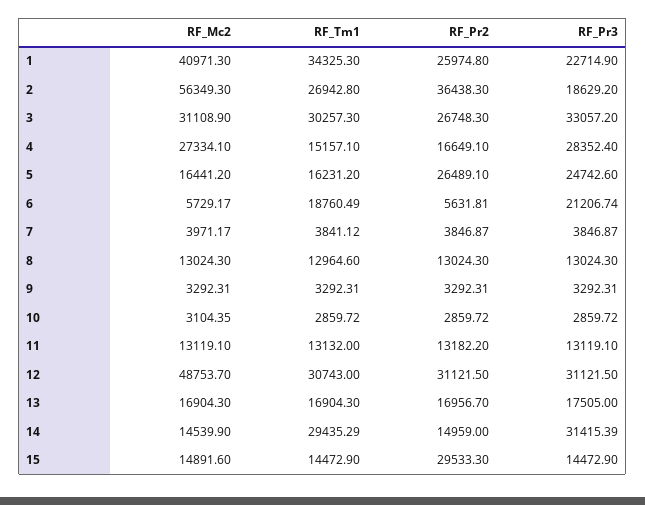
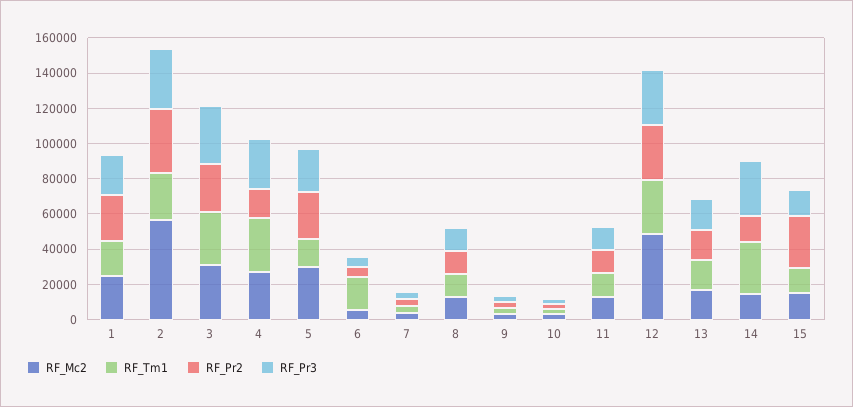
RF_Mc2, 1: 40971.3 -> 25000
RF_Tm1, 1: 34325.3 -> 20000
RF_Pr3, 2: 18629.2 -> 35000
RF_Tm1, 4: 15157.1 -> 30000
RF_Mc2, 5: 16441.2 -> 30000
RF_Pr3, 6: 21206.74 -> 5000

